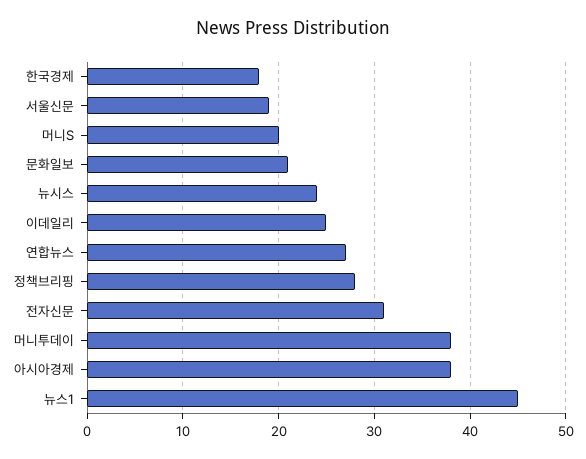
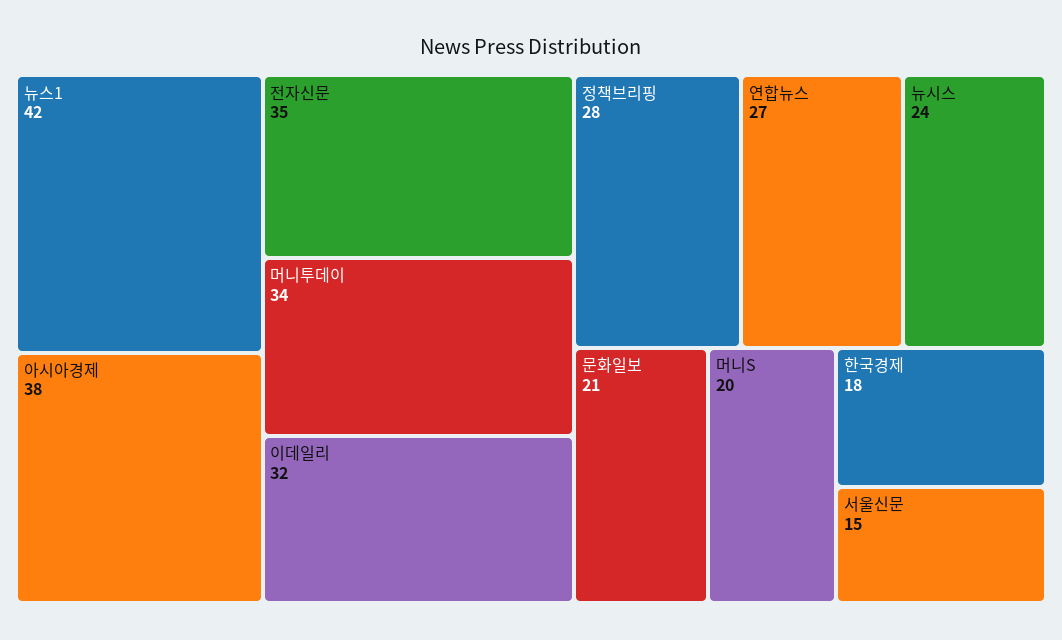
서울신문: 19 -> 15
이데일리: 25 -> 32
전자신문: 31 -> 35
머니투데이: 38 -> 34
뉴스1: 45 -> 42

